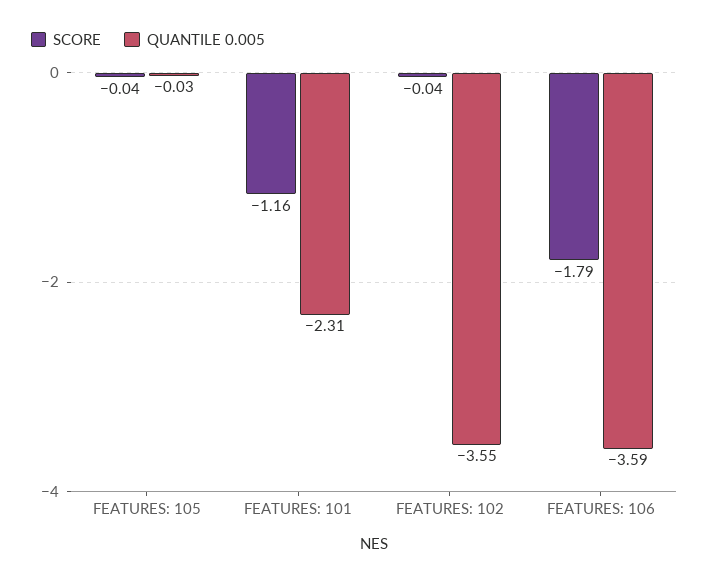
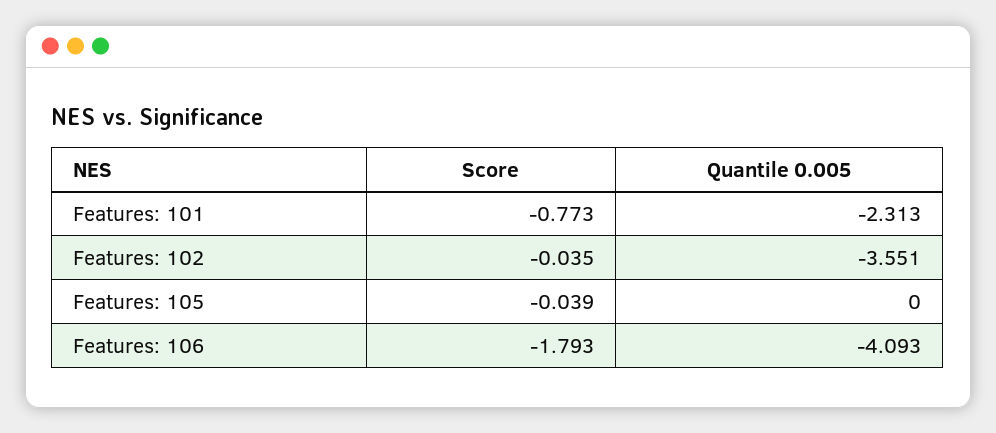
QUANTILE 0.005, FEATURES: 105: -0.03 -> 0
SCORE, FEATURES: 101: -1.16 -> -0.773
QUANTILE 0.005, FEATURES: 106: -3.59 -> -4.093

